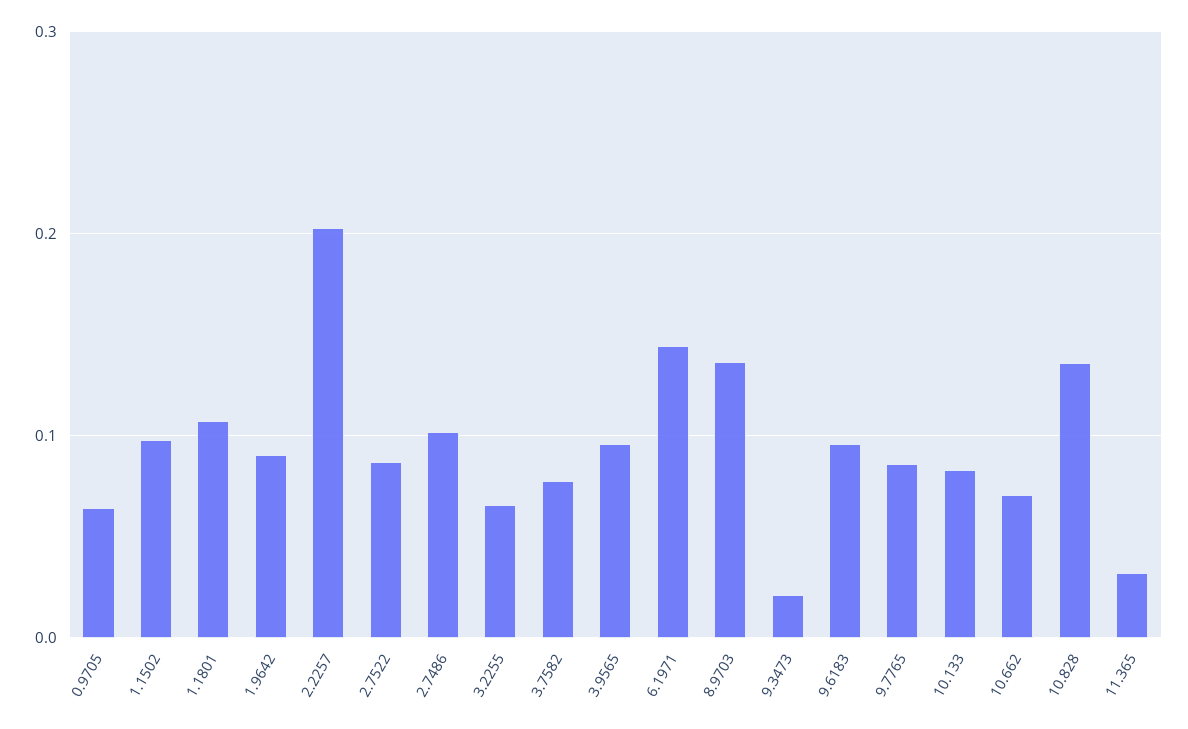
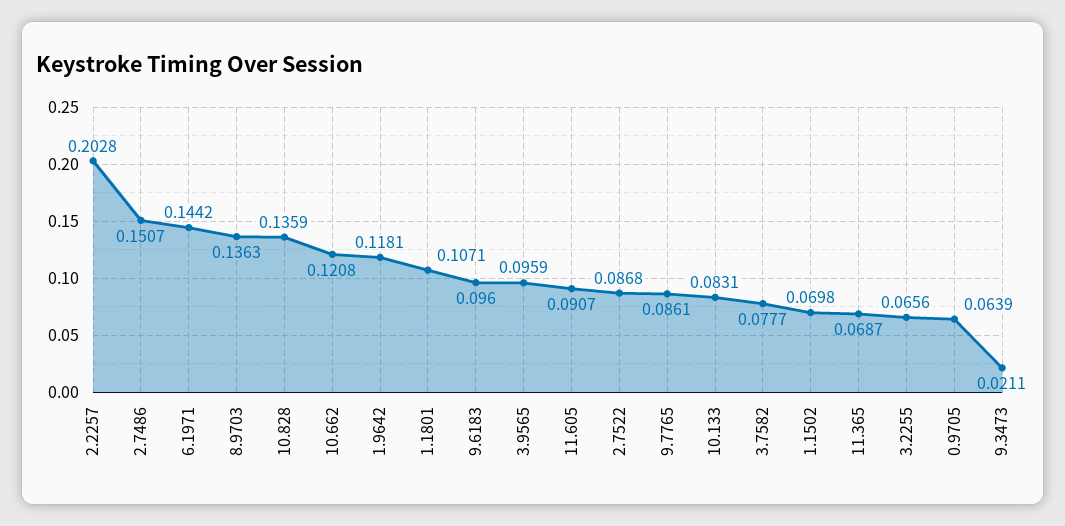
1.1502: 0.1 -> 0.0698
1.9642: 0.09 -> 0.1181
2.7486: 0.1 -> 0.1507
10.662: 0.07 -> 0.1208
11.365: 0.03 -> 0.0687
11.605: none -> 0.0907

